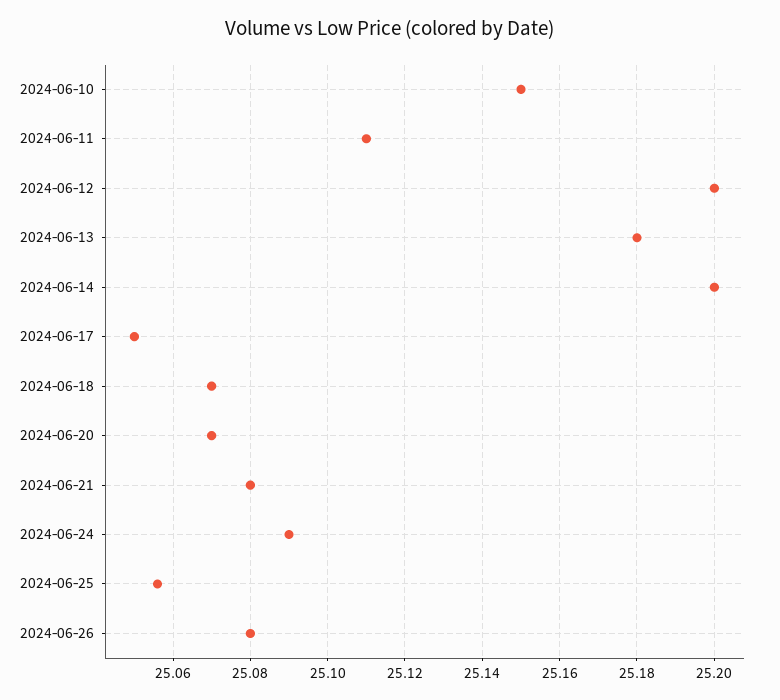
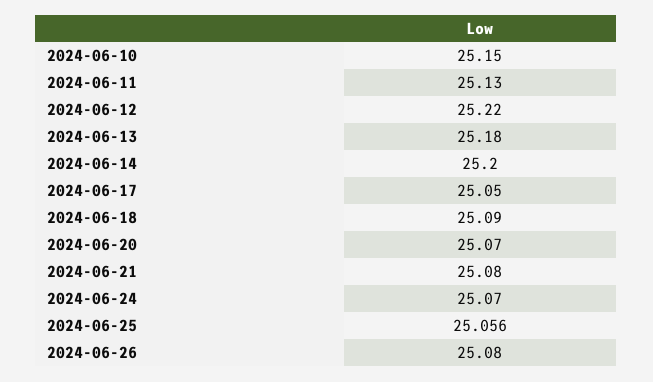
2024-06-11: 25.11 -> 25.13
2024-06-12: 25.2 -> 25.22
2024-06-18: 25.07 -> 25.09
2024-06-24: 25.09 -> 25.07

